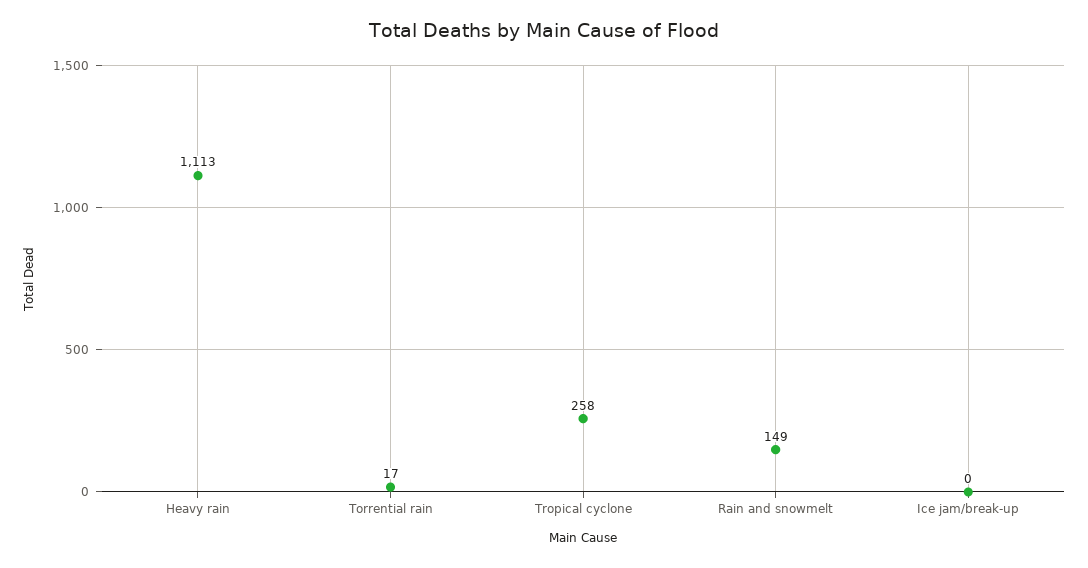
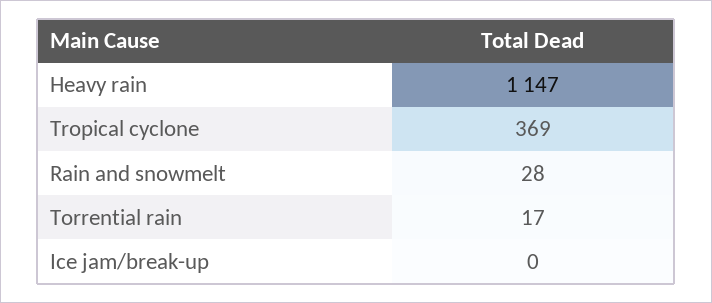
Heavy rain: 1113 -> 1147
Tropical cyclone: 258 -> 369
Rain and snowmelt: 149 -> 28

